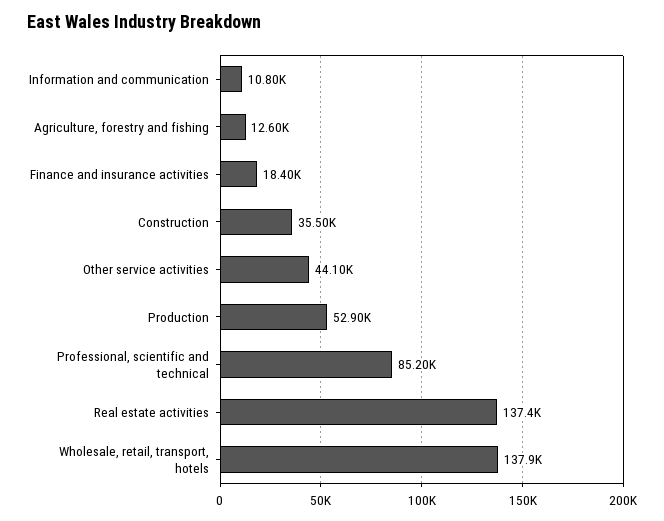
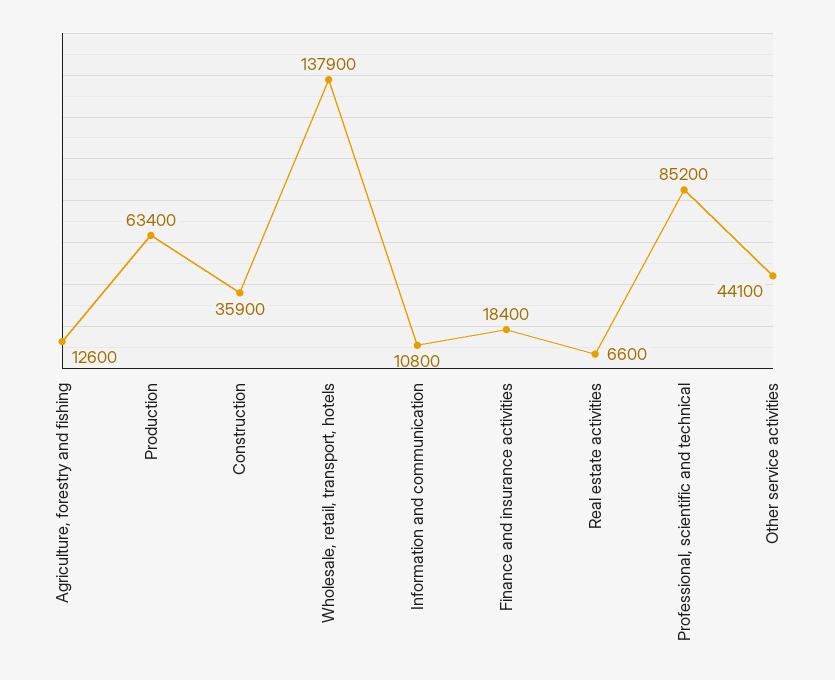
Construction: 35500 -> 35900
Production: 52900 -> 63400
Real estate activities: 137400 -> 6600

